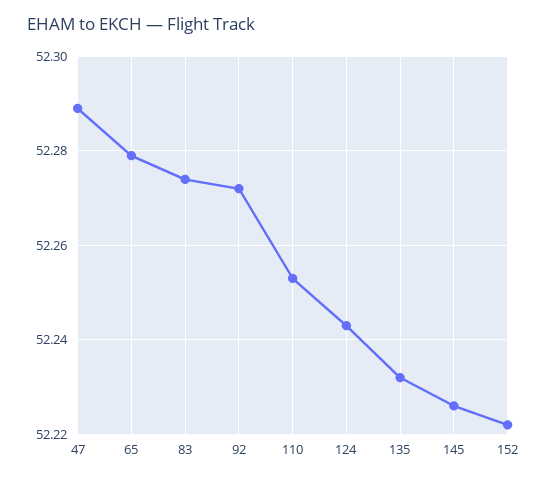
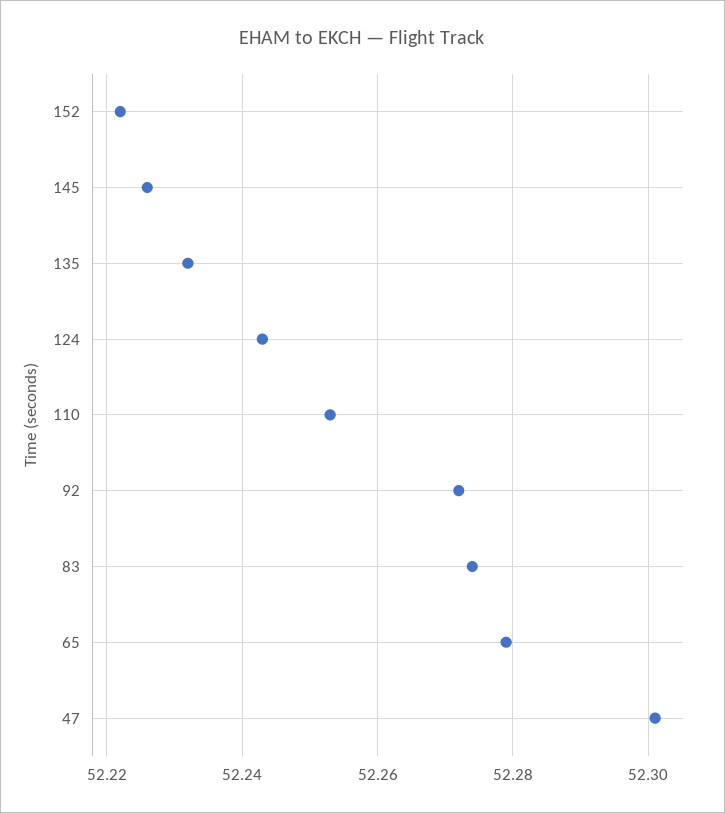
47: 52.29 -> 52.3

